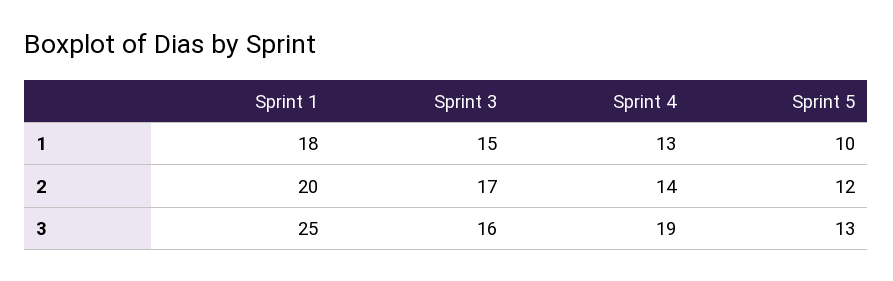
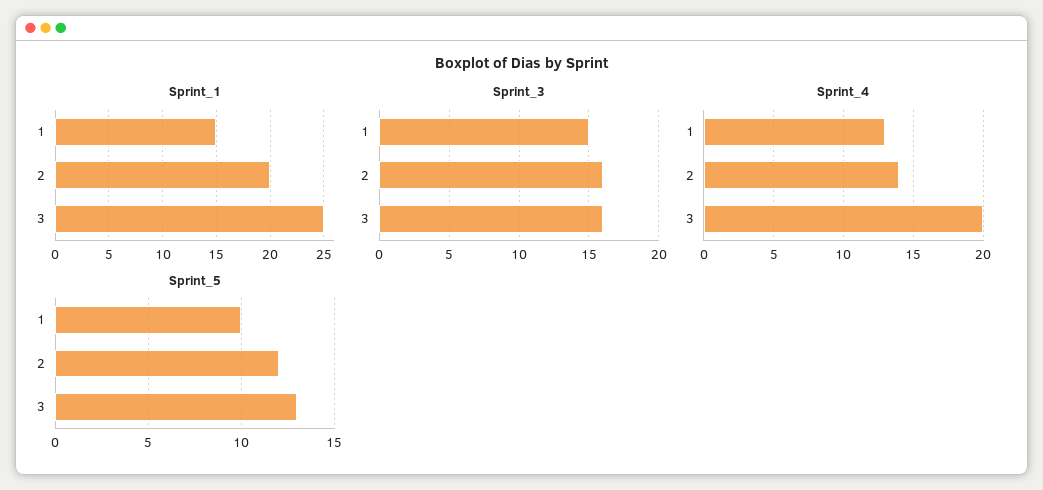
Sprint 1, 1: 18 -> 15
Sprint 3, 2: 17 -> 16
Sprint 4, 3: 19 -> 20

